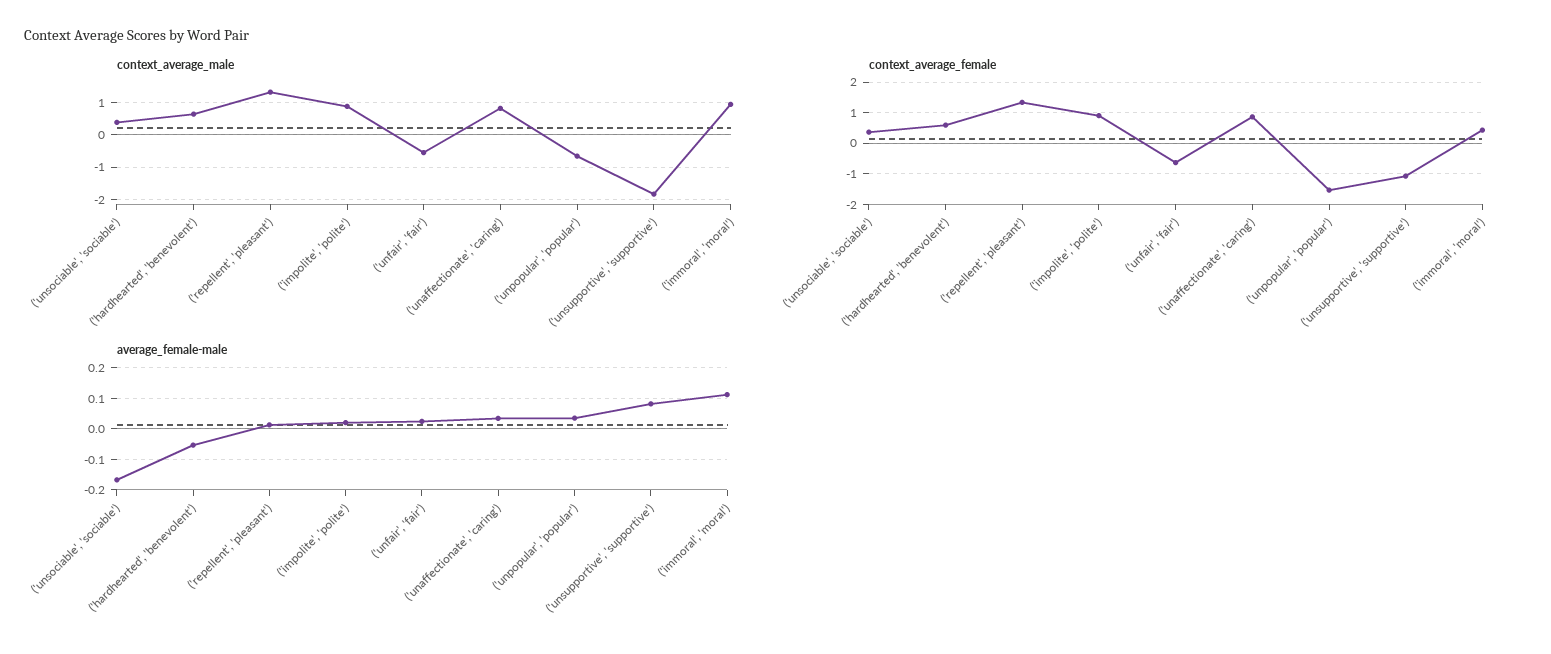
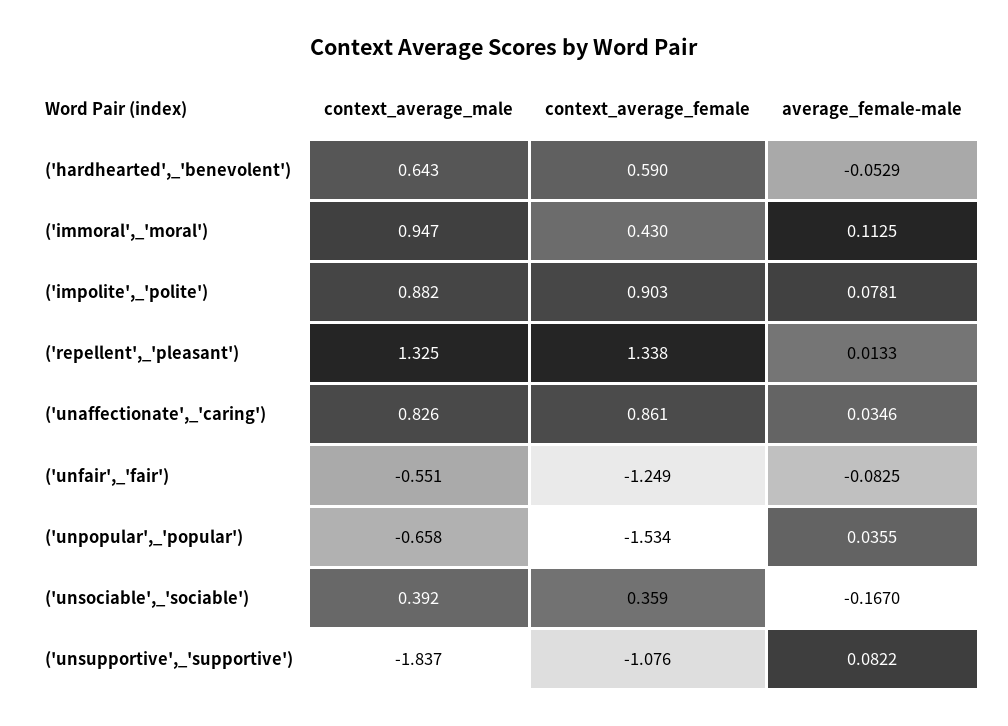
context_average_female, ('unfair', 'fair'): -0.6 -> -1.249
average_female-male, ('impolite', 'polite'): 0.02 -> 0.0781
average_female-male, ('unfair', 'fair'): 0.02 -> -0.0825

